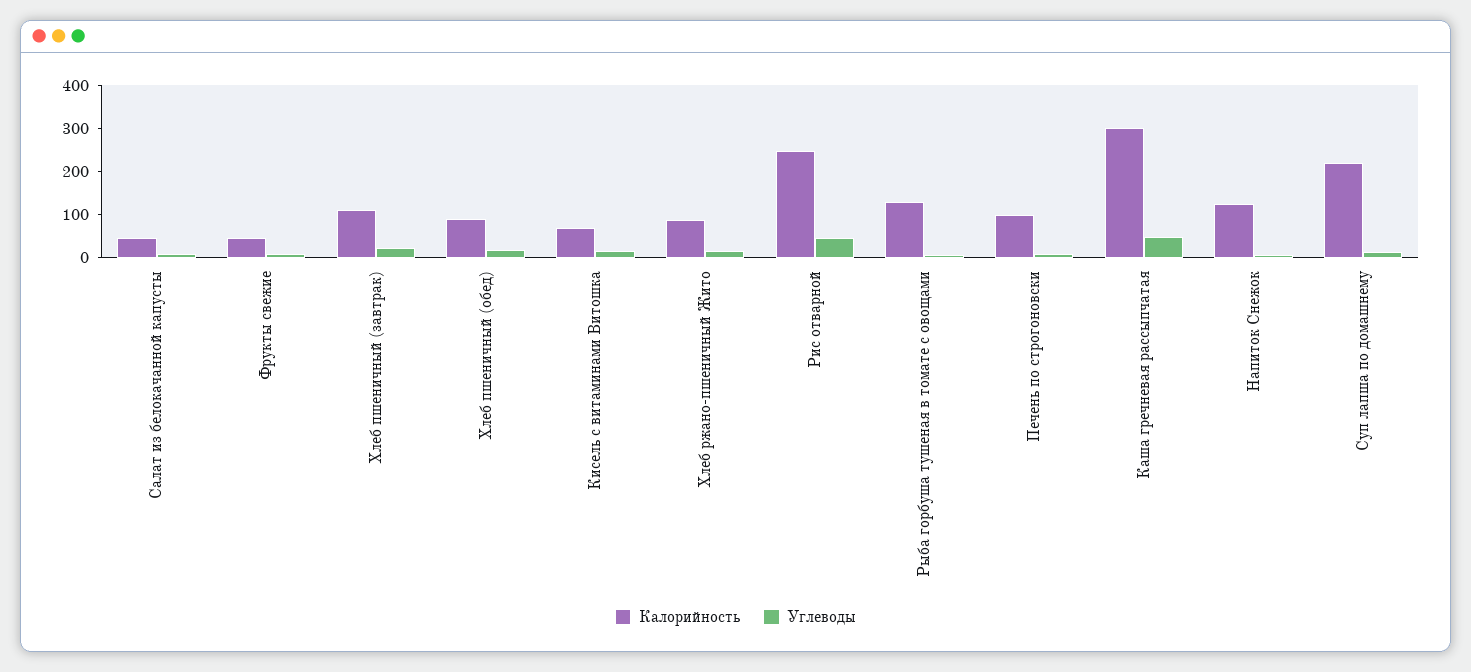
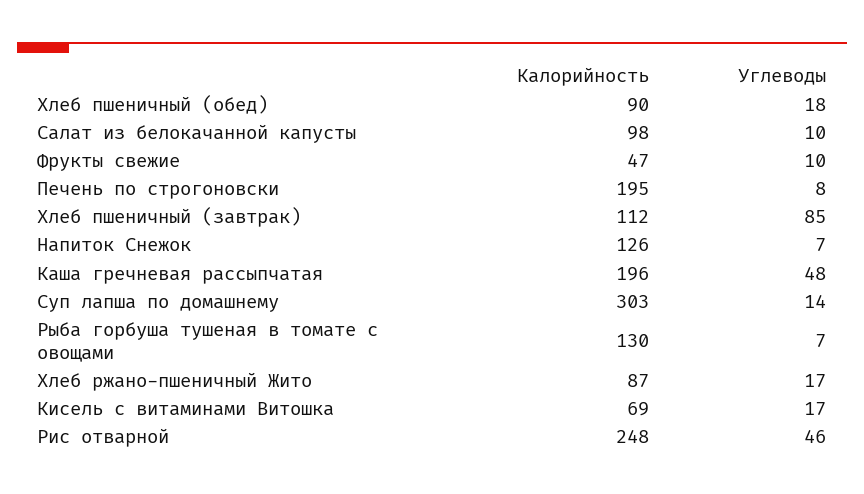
Калорийность, Салат из белокачанной капусты: 40 -> 98
Углеводы, Хлеб пшеничный (завтрак): 20 -> 85
Калорийность, Печень по строгоновски: 100 -> 195
Калорийность, Каша гречневая рассыпчатая: 300 -> 196
Калорийность, Суп лапша по домашнему: 220 -> 303

